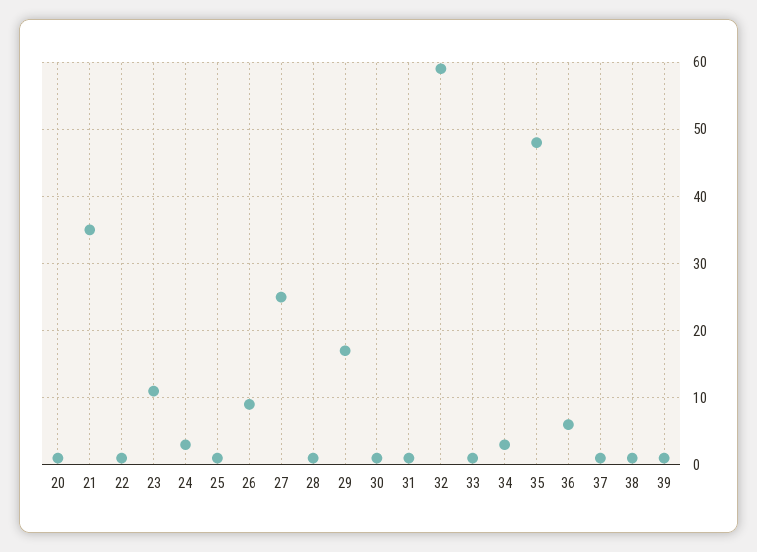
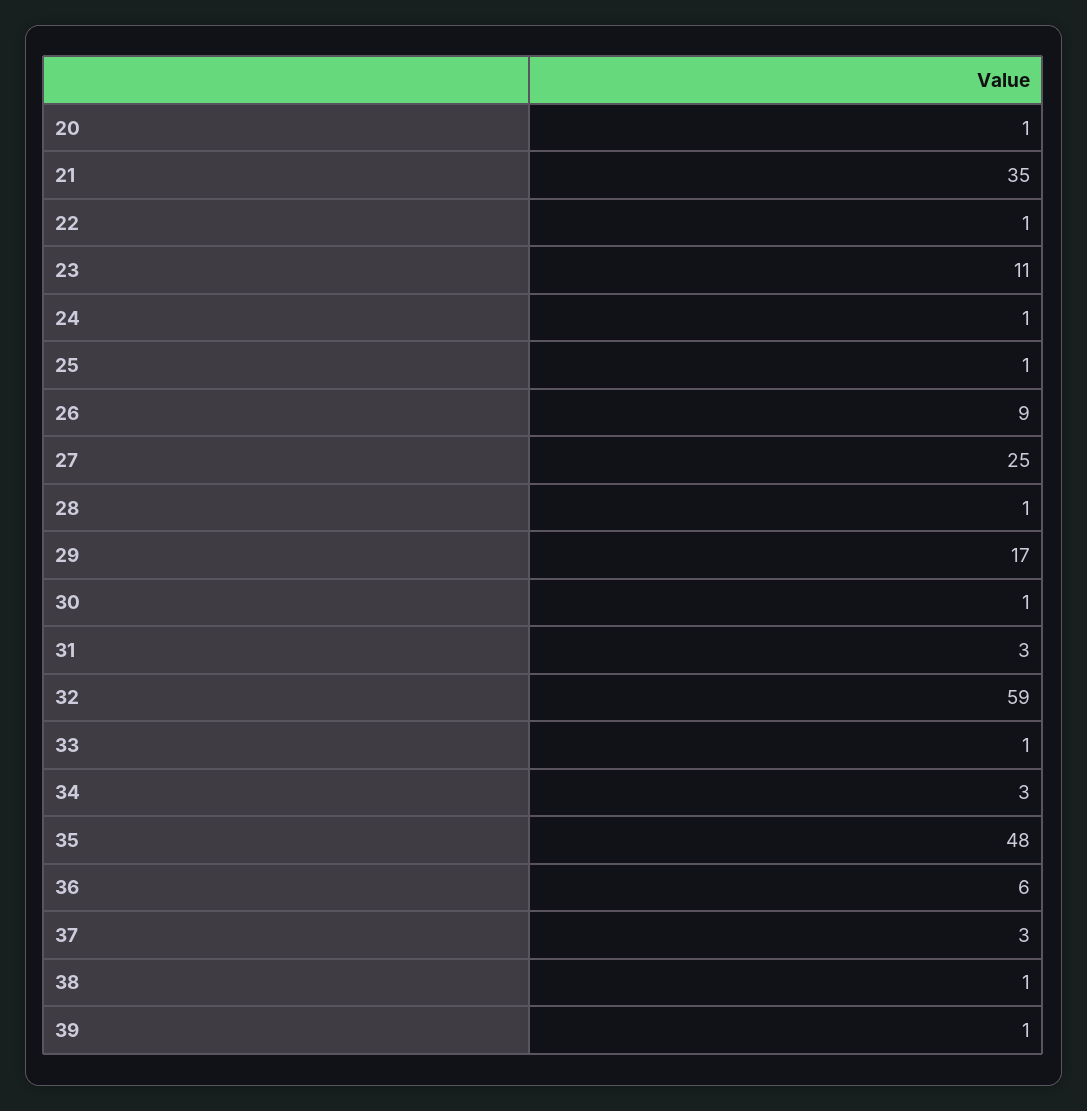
24: 3 -> 1
31: 1 -> 3
37: 1 -> 3

